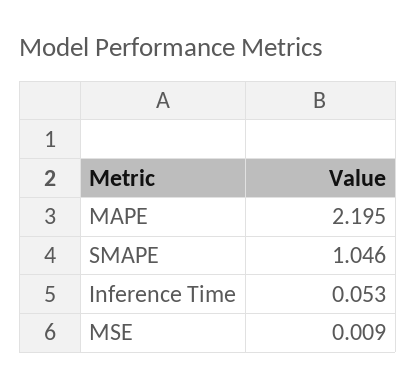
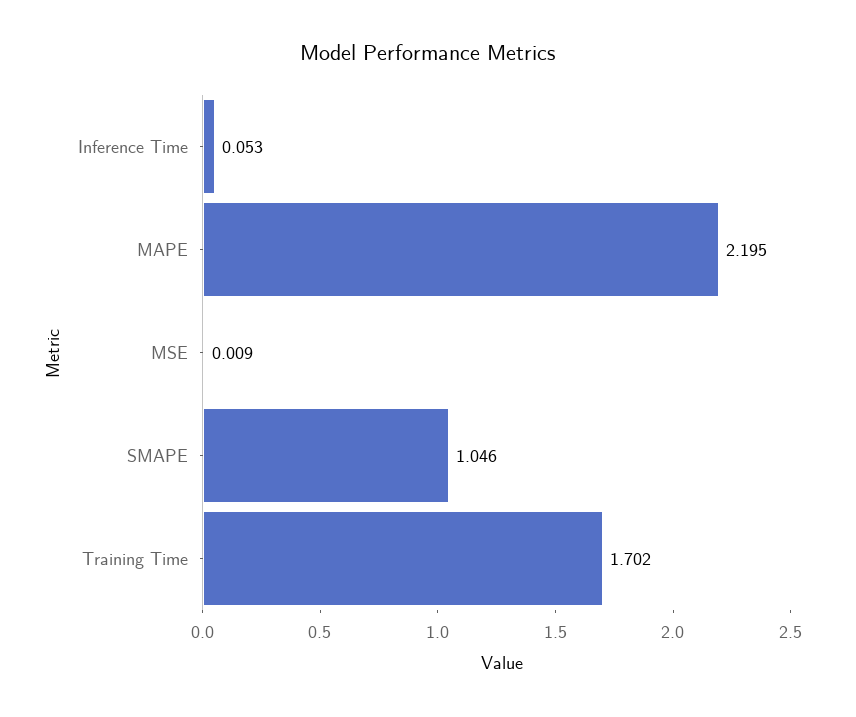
Training Time: none -> 1.702

